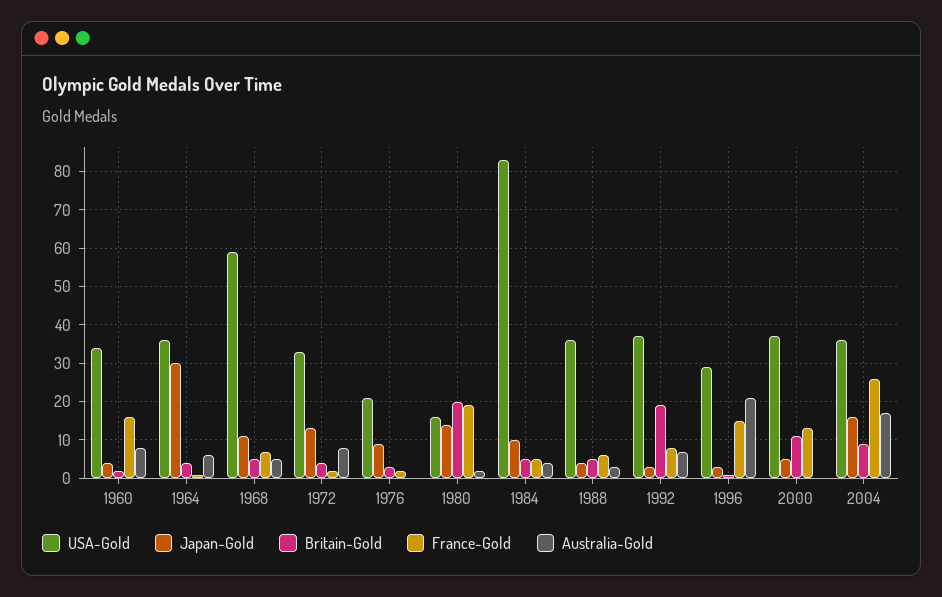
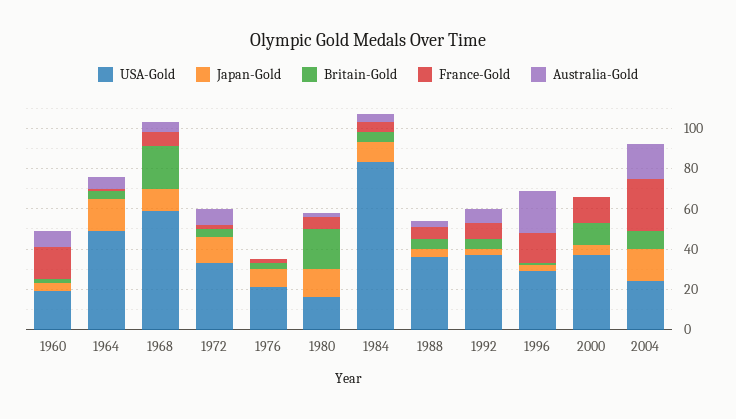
USA-Gold, 1960: 35 -> 20
USA-Gold, 1964: 35 -> 50
Japan-Gold, 1964: 30 -> 15
Britain-Gold, 1968: 5 -> 20
France-Gold, 1980: 20 -> 5
Britain-Gold, 1992: 20 -> 5
USA-Gold, 2004: 35 -> 25

